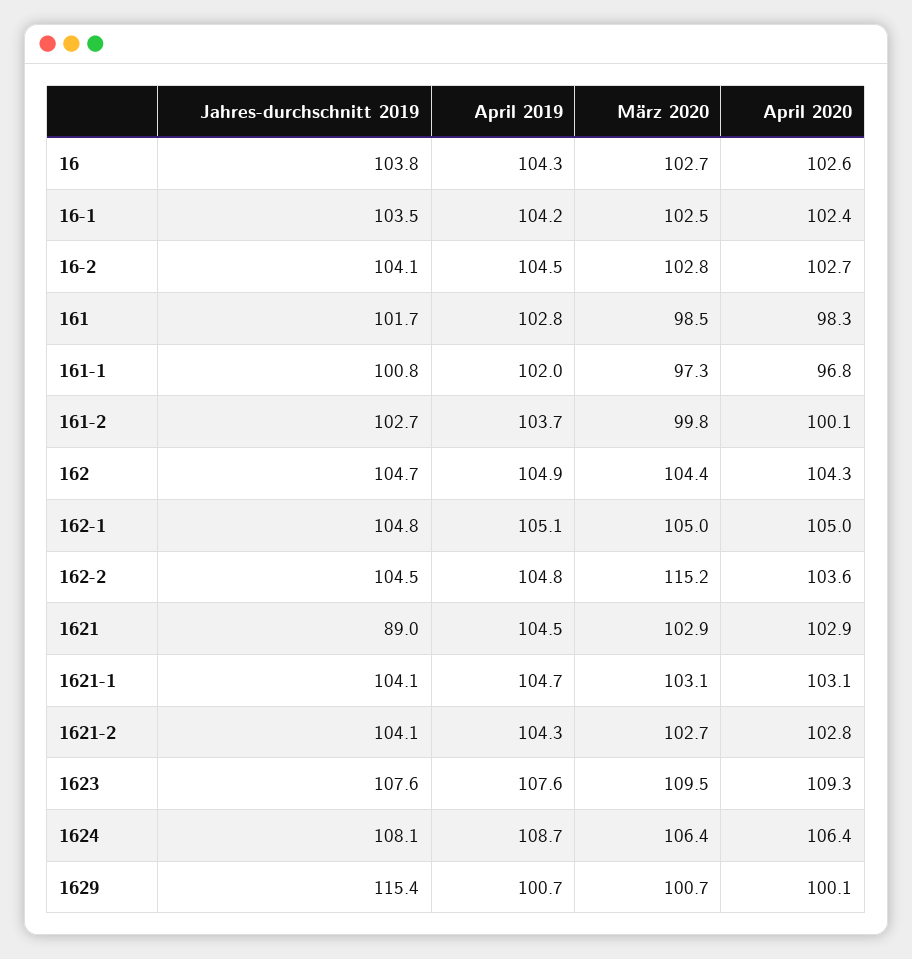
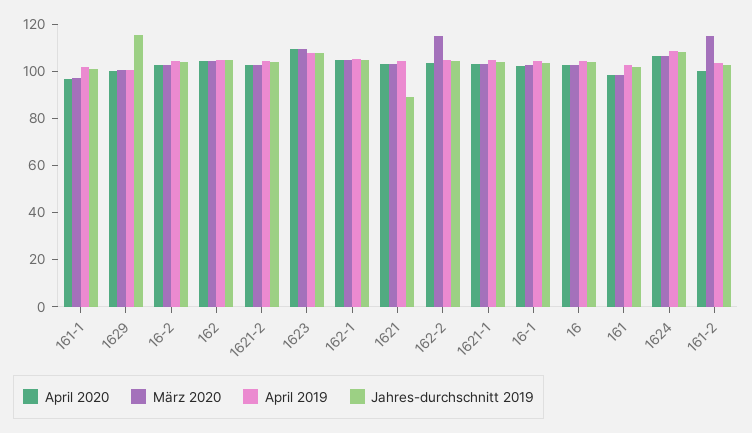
März 2020, 161-2: 99.8 -> 115

